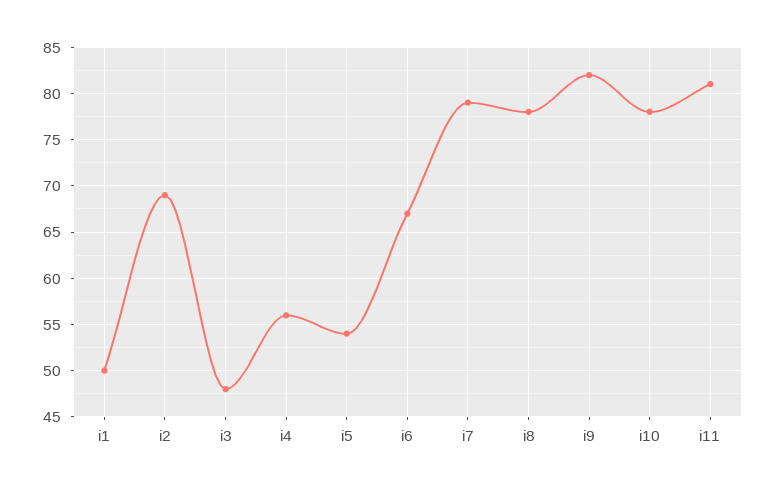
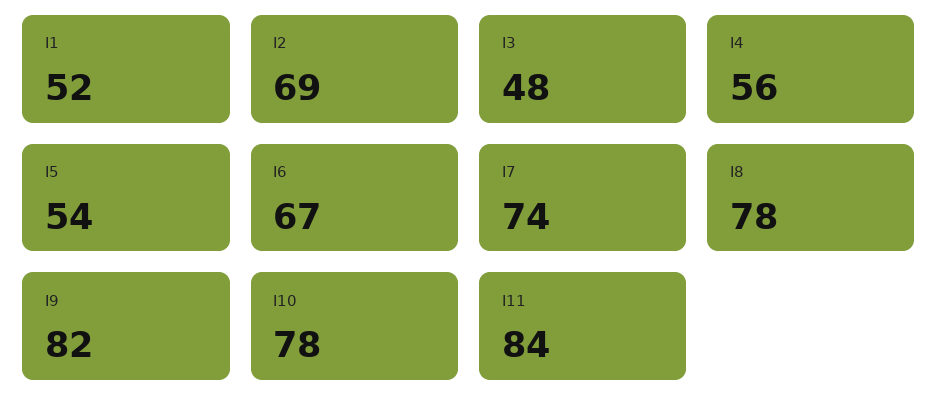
i1: 50 -> 52
i7: 79 -> 74
i11: 81 -> 84

